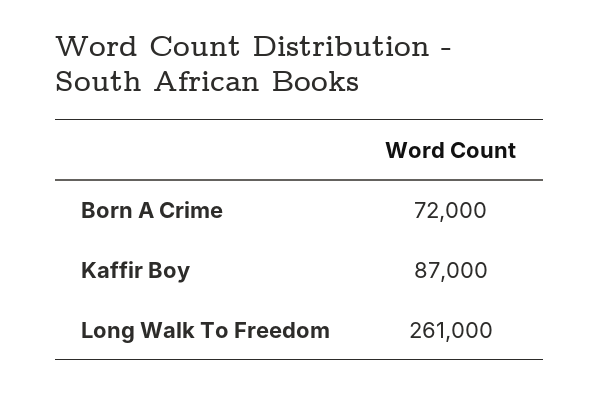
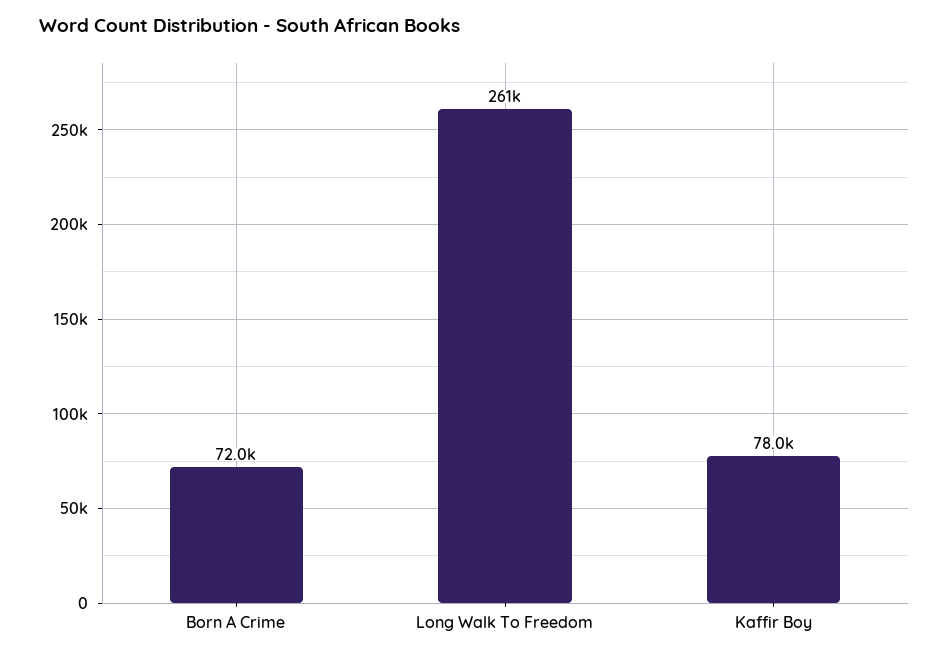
Kaffir Boy: 87000 -> 78000

